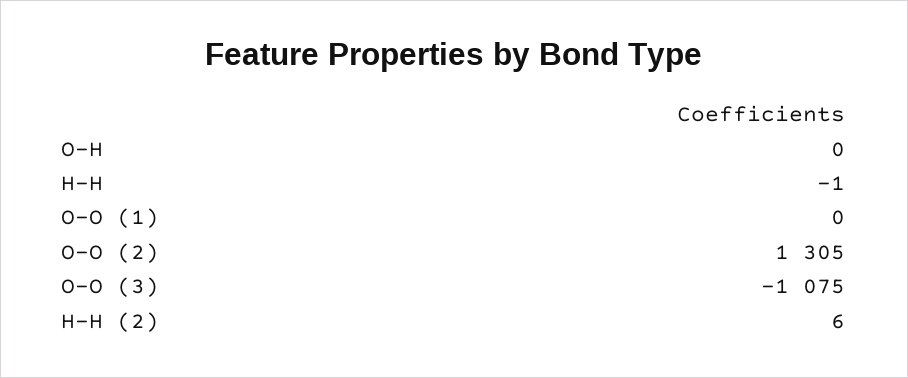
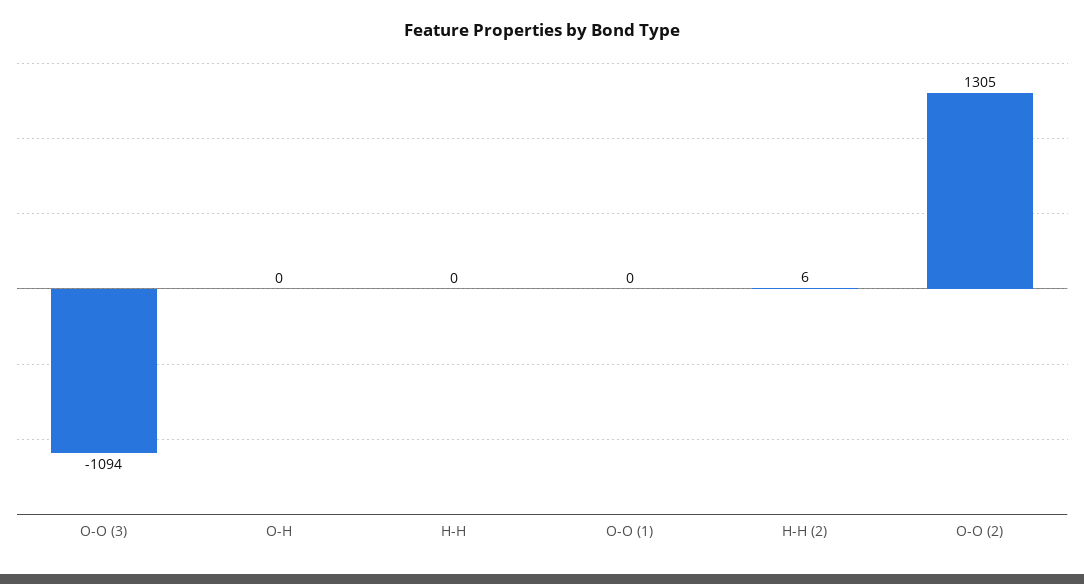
H-H: -1 -> 0
O-O (3): -1075 -> -1094

